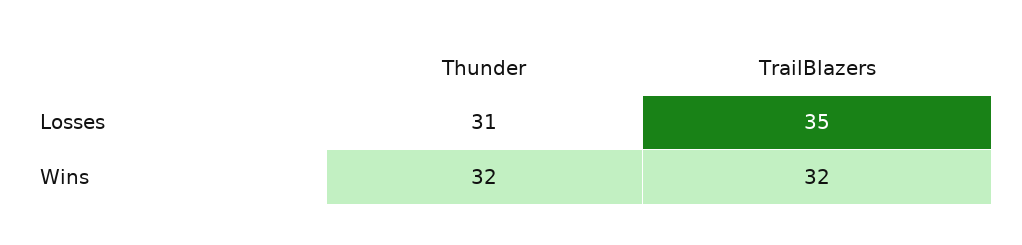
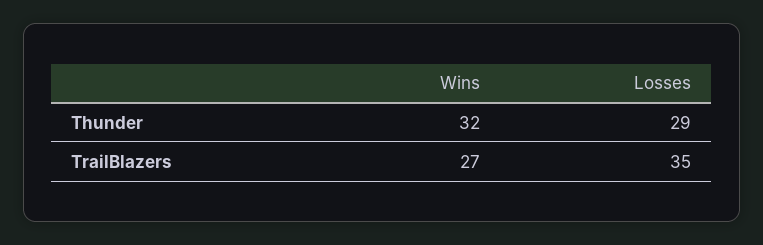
Thunder, Losses: 31 -> 29
TrailBlazers, Wins: 32 -> 27

